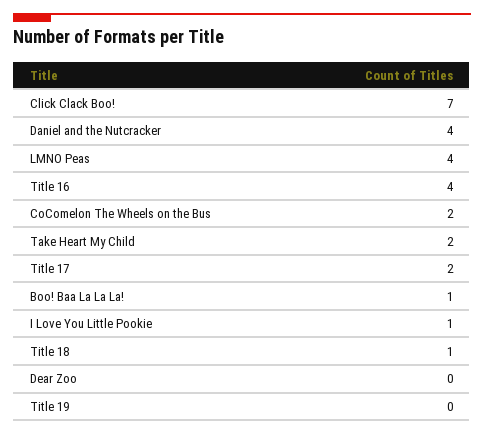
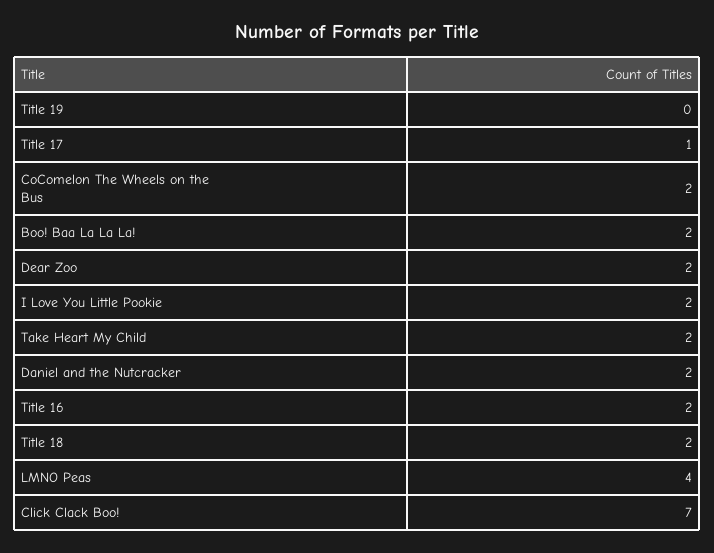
Daniel and the Nutcracker: 4 -> 2
Title 16: 4 -> 2
Title 17: 2 -> 1
Boo! Baa La La La!: 1 -> 2
I Love You Little Pookie: 1 -> 2
Title 18: 1 -> 2
Dear Zoo: 0 -> 2

